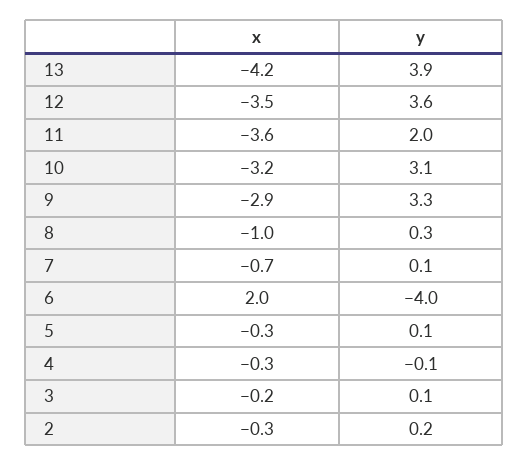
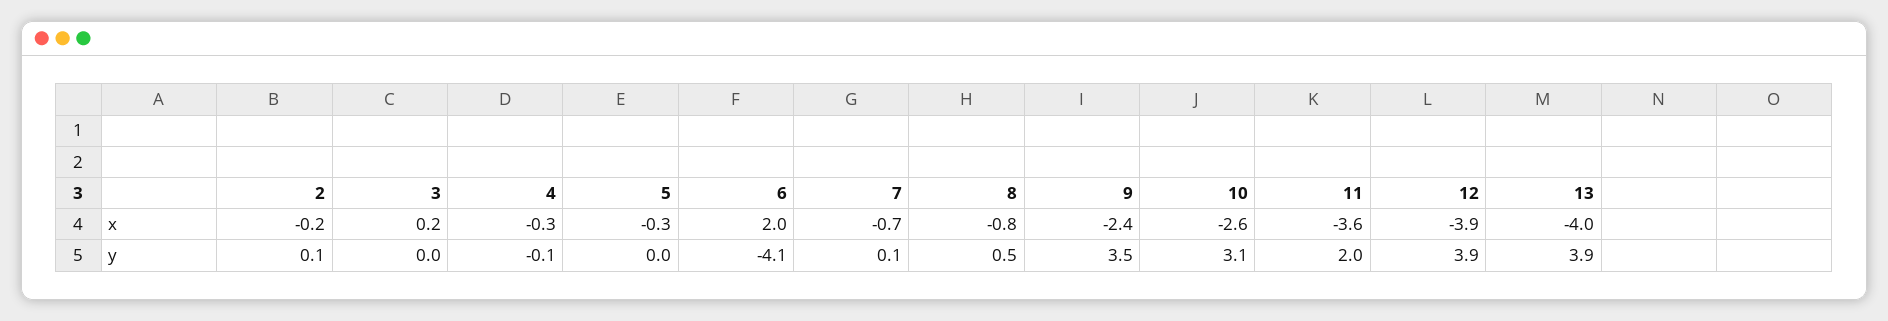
x, 13: -4.2 -> -4
x, 12: -3.5 -> -3.9
y, 12: 3.6 -> 3.9
x, 10: -3.2 -> -2.6
x, 9: -2.9 -> -2.4
y, 9: 3.3 -> 3.5
x, 8: -1 -> -0.8
y, 8: 0.3 -> 0.5
y, 6: -4 -> -4.1
y, 5: 0.1 -> 0
x, 3: -0.2 -> 0.2
y, 3: 0.1 -> 0
x, 2: -0.3 -> -0.2
y, 2: 0.2 -> 0.1

